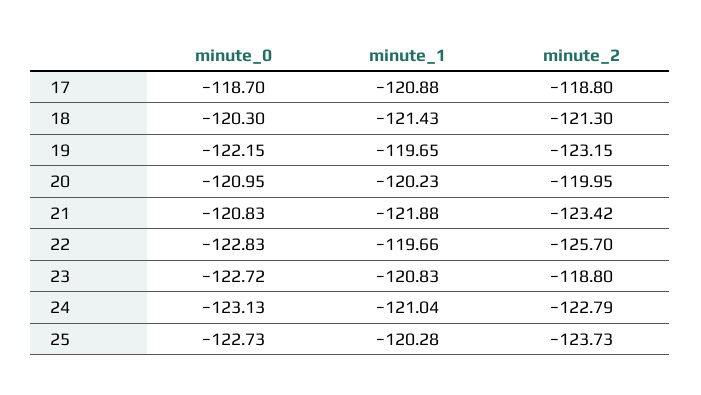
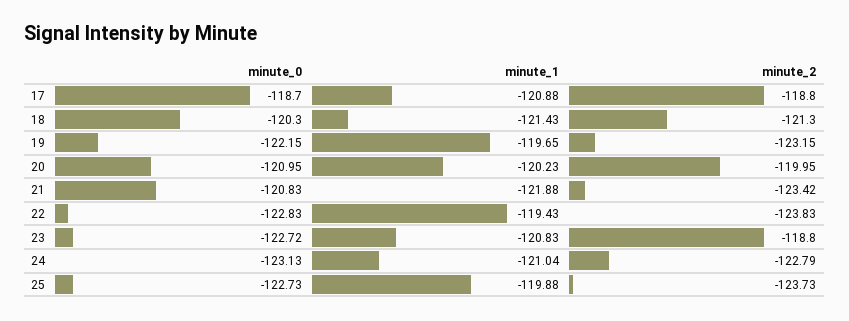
minute_1, 22: -119.66 -> -119.43
minute_2, 22: -125.7 -> -123.83
minute_1, 25: -120.28 -> -119.88

